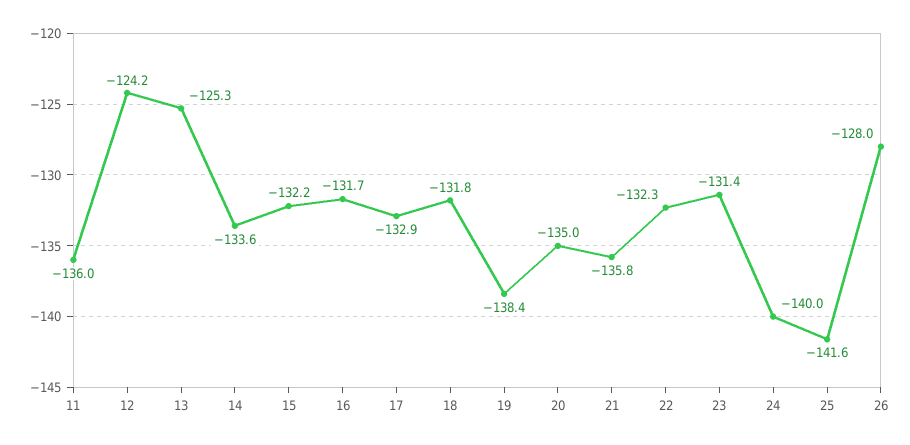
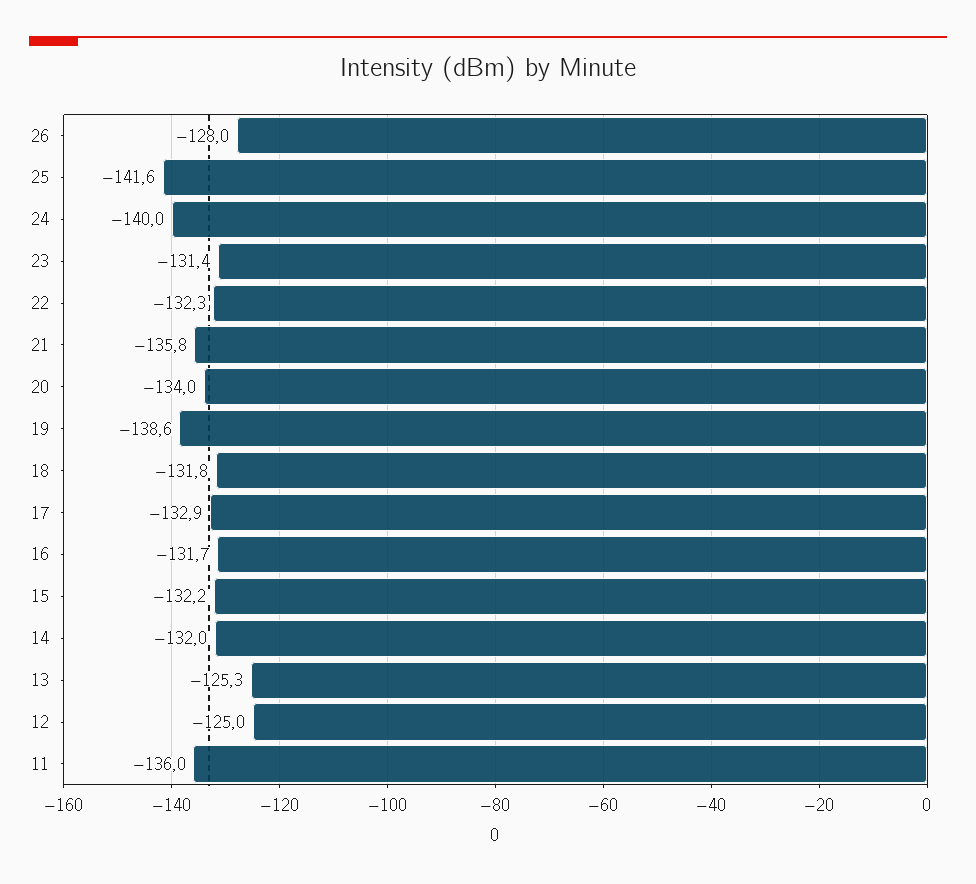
12: -124.2 -> -125
14: -133.6 -> -132
19: -138.4 -> -138.6
20: -135 -> -134

